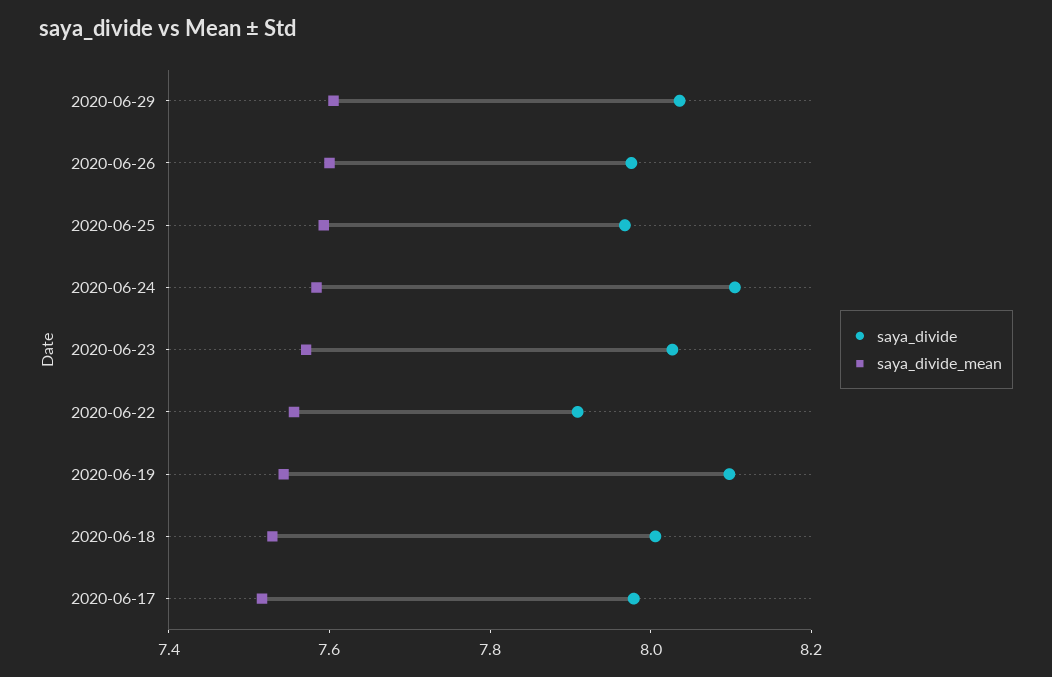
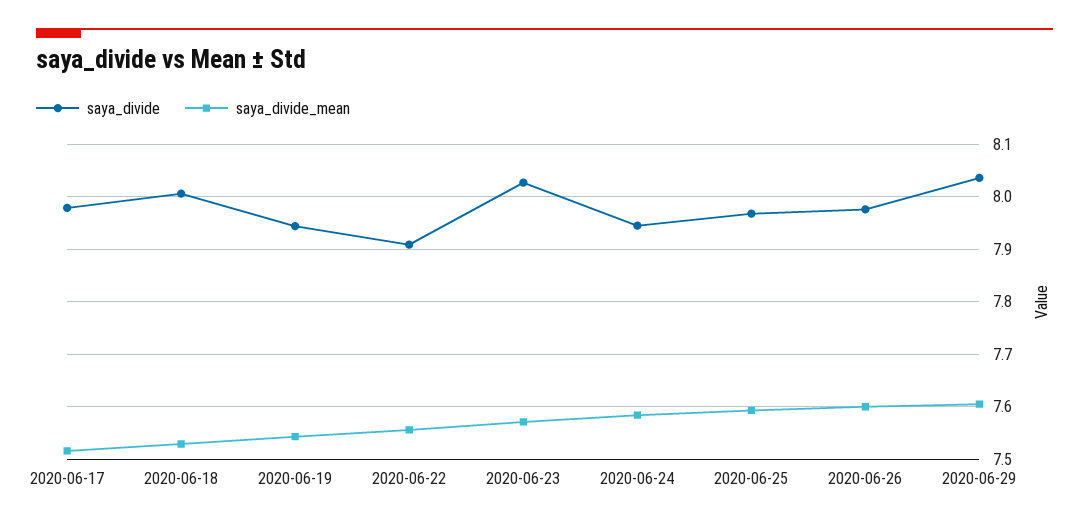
saya_divide, 2020-06-24: 8.1 -> 7.94
saya_divide, 2020-06-19: 8.1 -> 7.94

